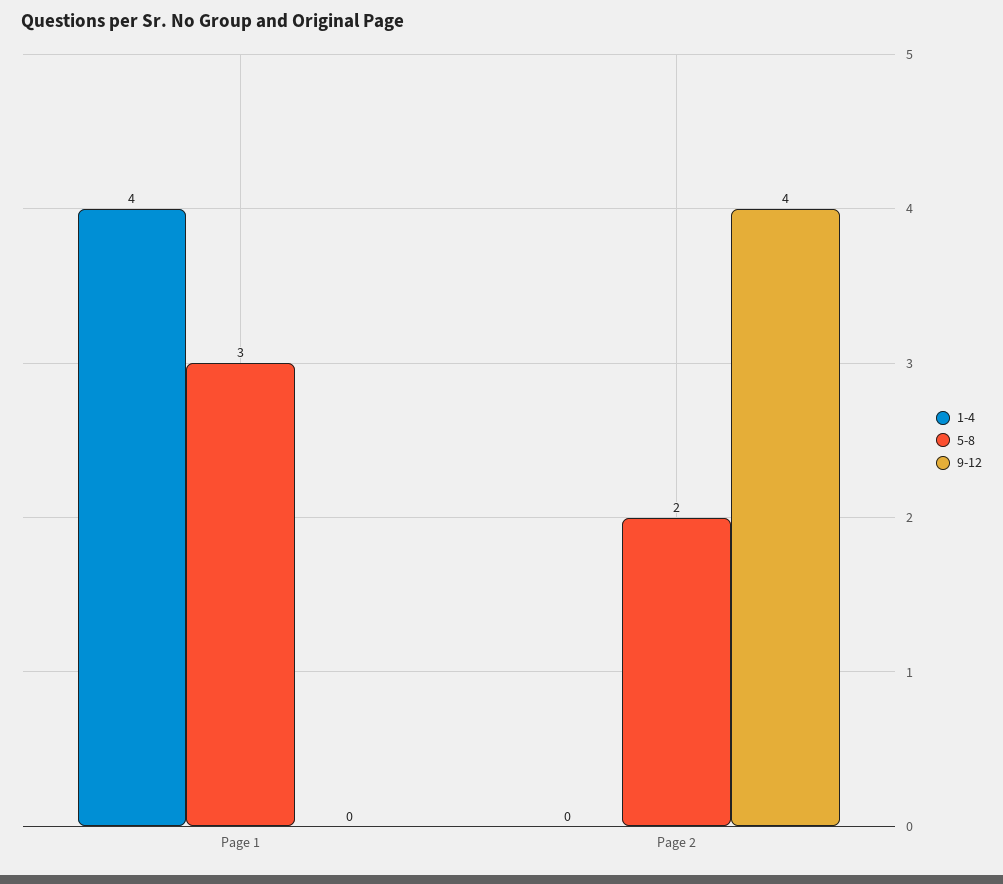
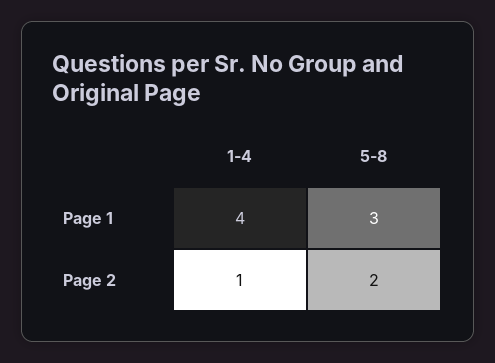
9-12, Page 1: 0 -> none
1-4, Page 2: 0 -> 1
9-12, Page 2: 4 -> none

